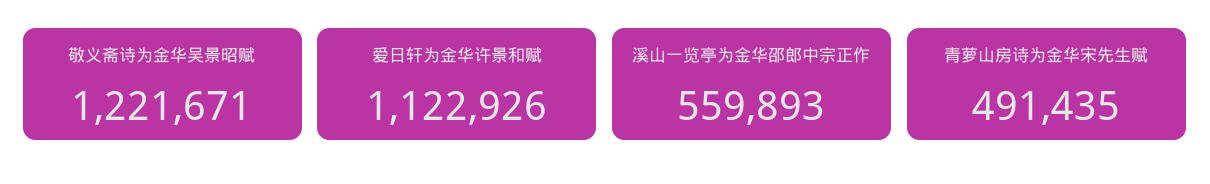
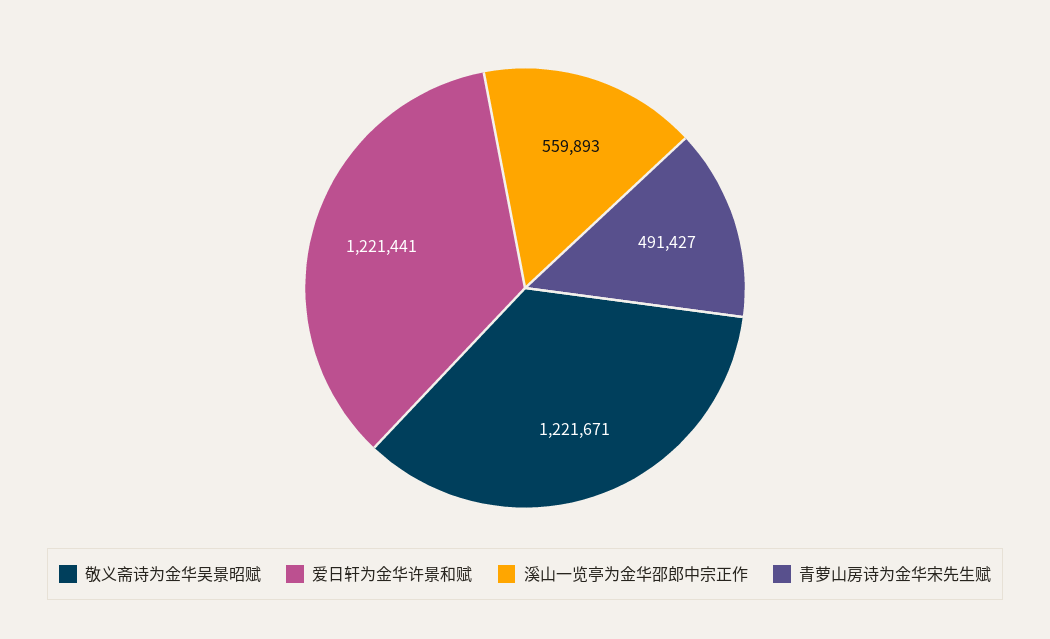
爱日轩为金华许景和赋: 1122926 -> 1221441
青萝山房诗为金华宋先生赋: 491435 -> 491427

